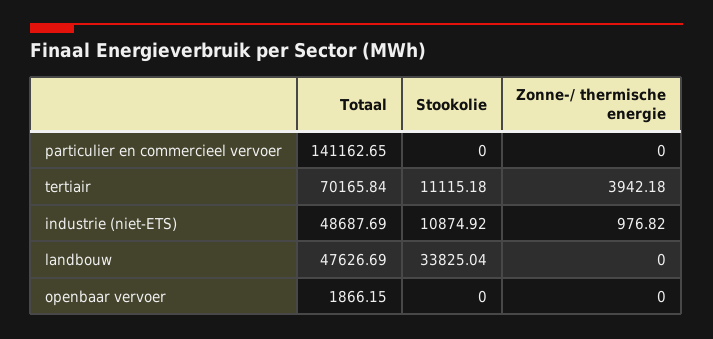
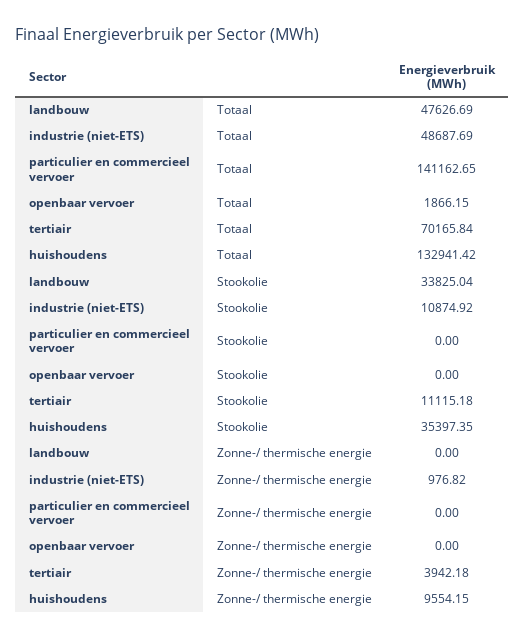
Totaal, huishoudens: none -> 132941.42
Stookolie, huishoudens: none -> 35397.35
Zonne-/ thermische energie, huishoudens: none -> 9554.15

